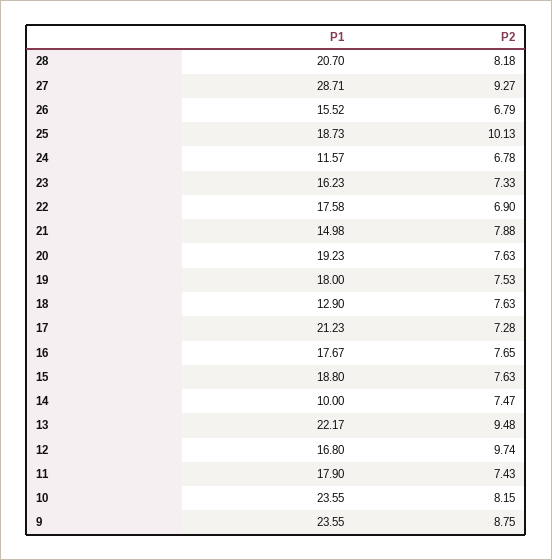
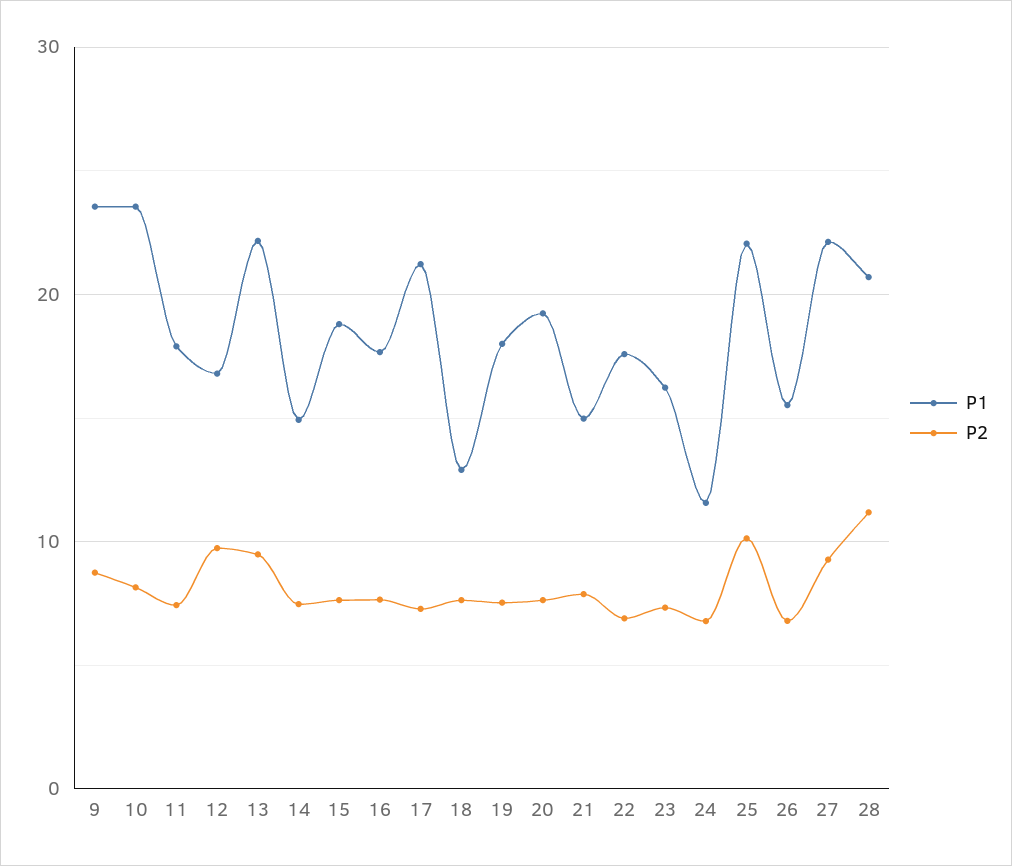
P2, 28: 8.18 -> 11
P1, 27: 28.71 -> 22
P1, 25: 18.73 -> 22
P1, 14: 10 -> 15

